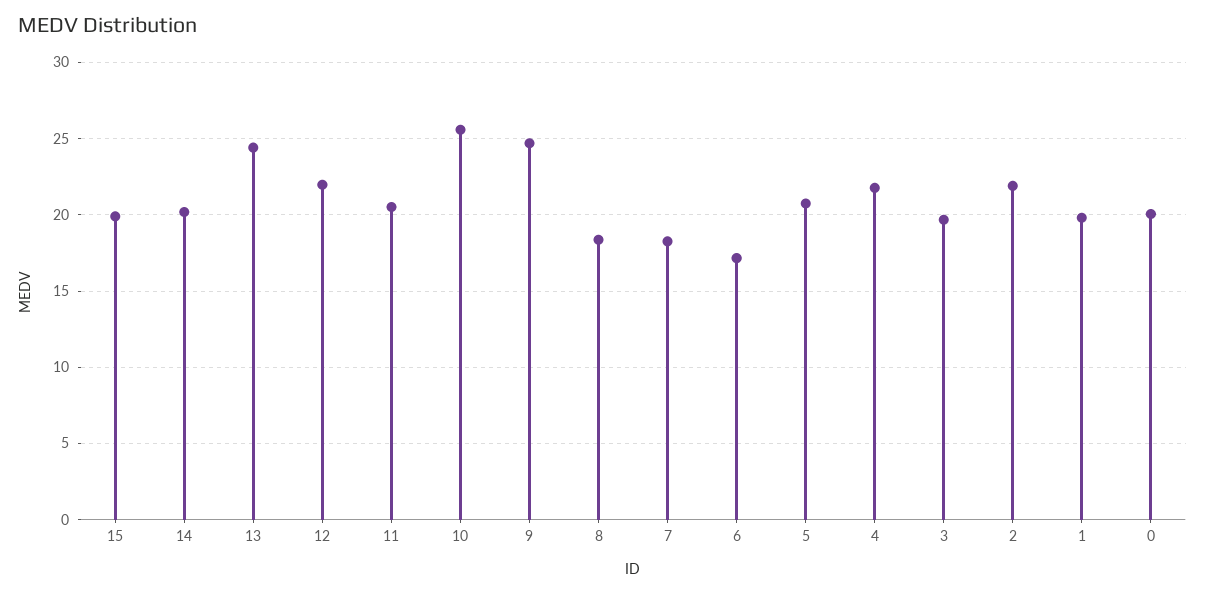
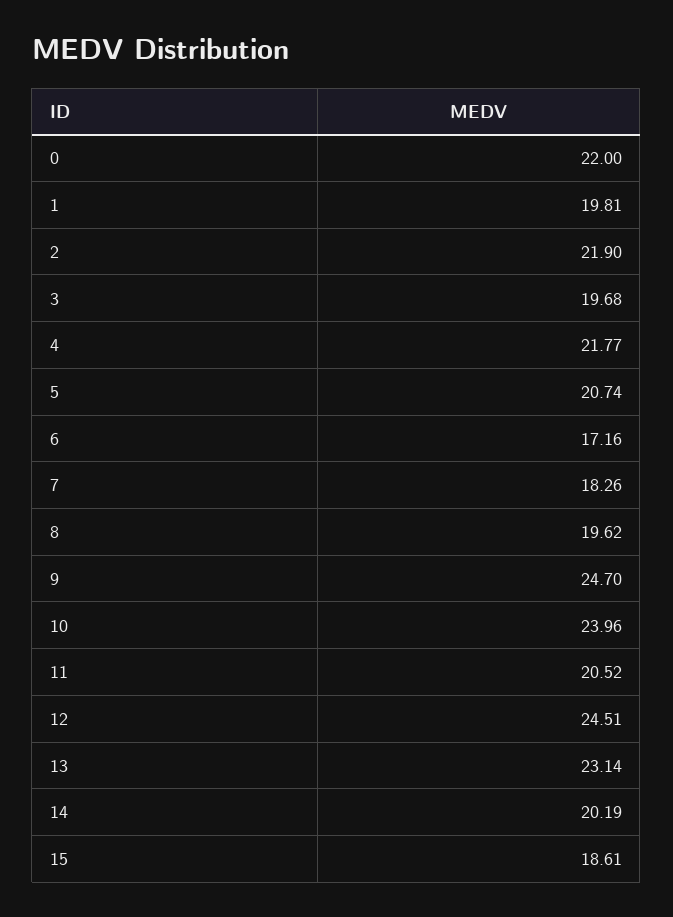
15: 20 -> 18.61
13: 24.5 -> 23.14
12: 22 -> 24.51
10: 25.5 -> 23.96
8: 18.5 -> 19.62
0: 20 -> 22

